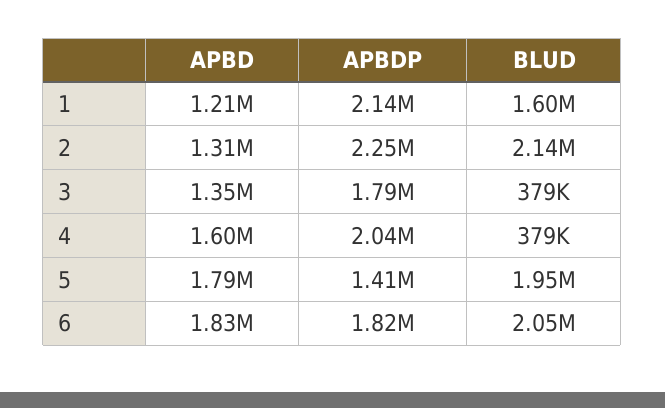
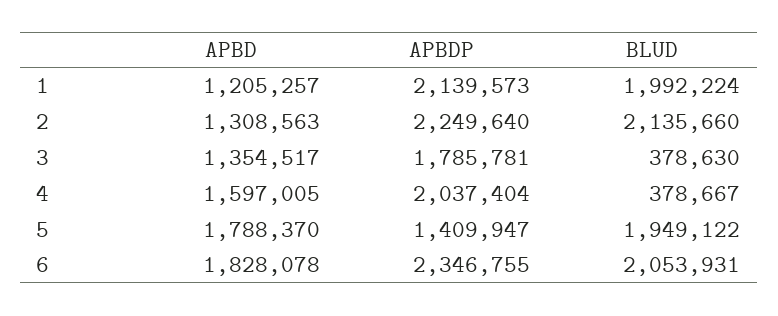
BLUD, 1: 1600000 -> 1992224
APBDP, 6: 1820000 -> 2346755

